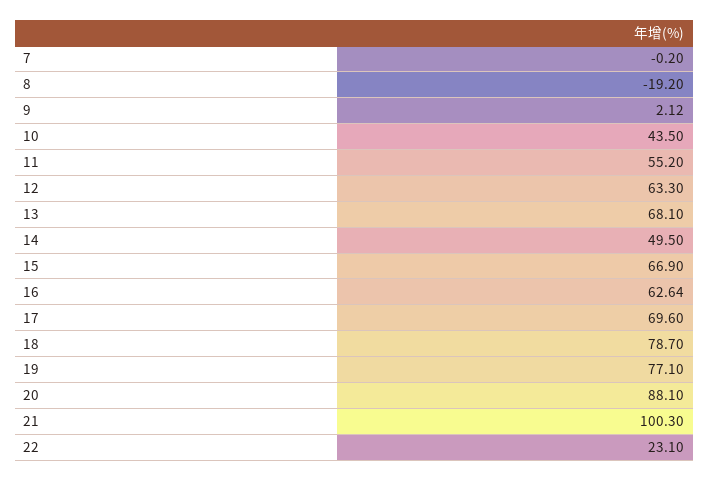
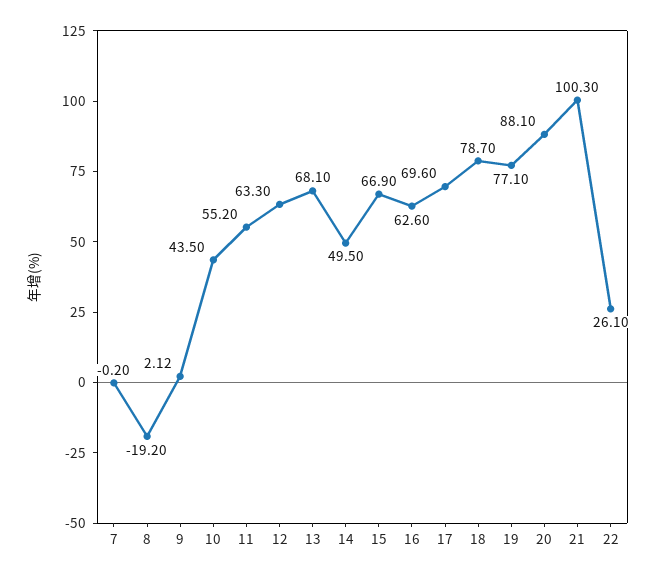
16: 62.64 -> 62.6
22: 23.1 -> 26.1

